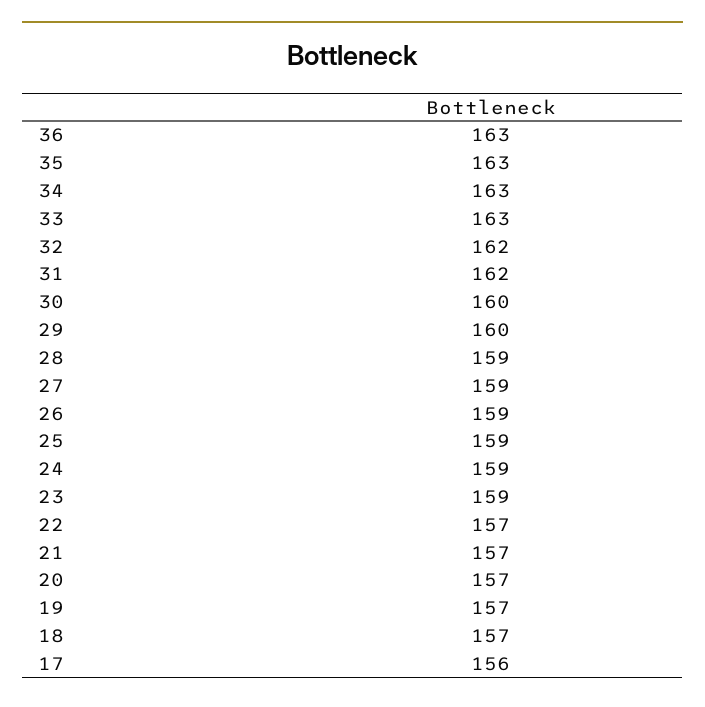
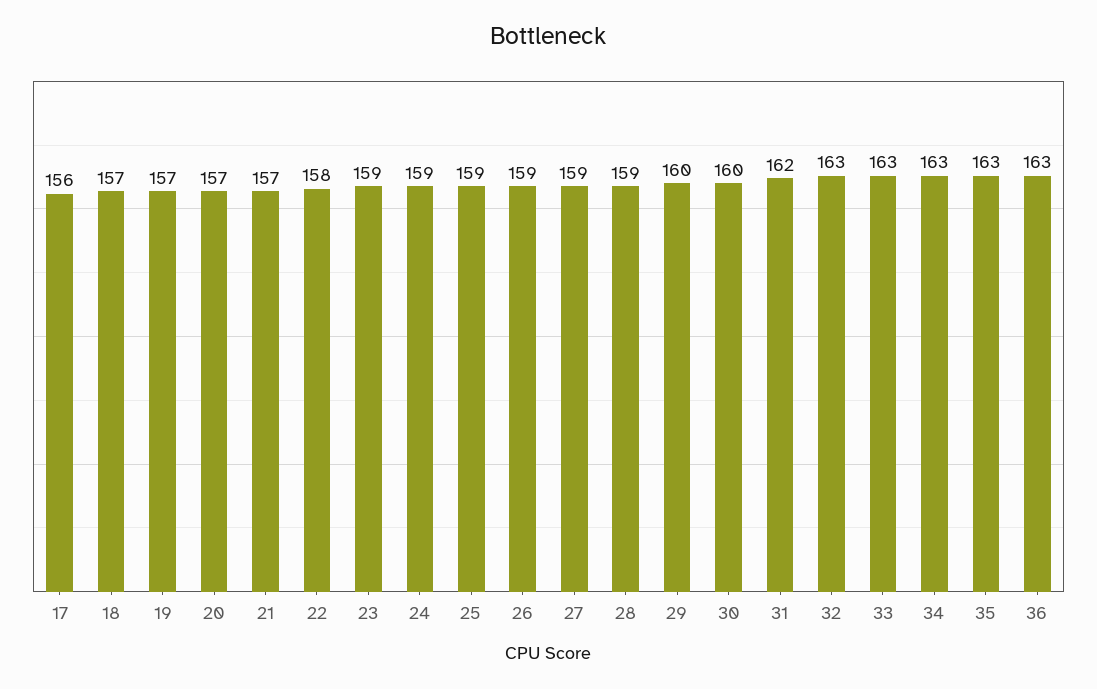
32: 162 -> 163
22: 157 -> 158

